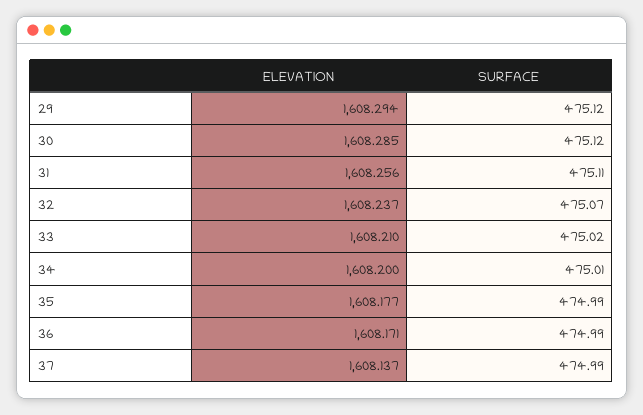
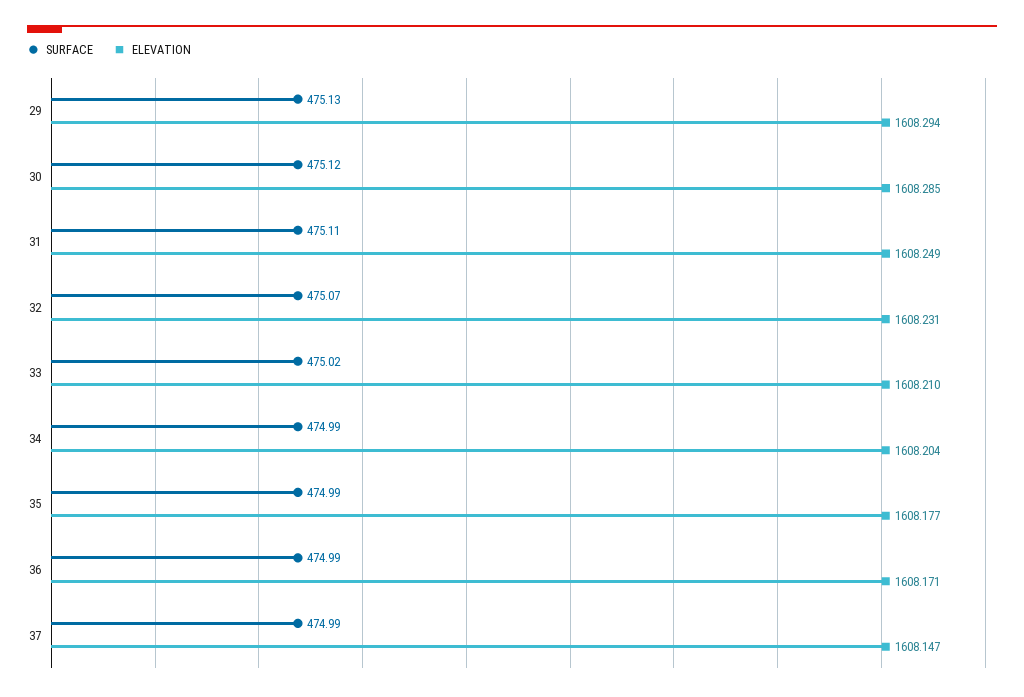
SURFACE, 29: 475.12 -> 475.13
ELEVATION, 31: 1608.256 -> 1608.249
ELEVATION, 32: 1608.237 -> 1608.231
ELEVATION, 34: 1608.2 -> 1608.204
SURFACE, 34: 475.01 -> 474.99
ELEVATION, 37: 1608.137 -> 1608.147

